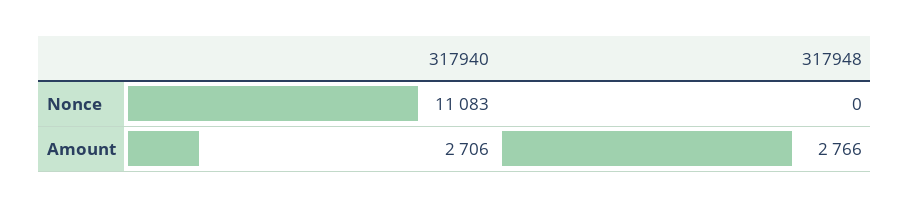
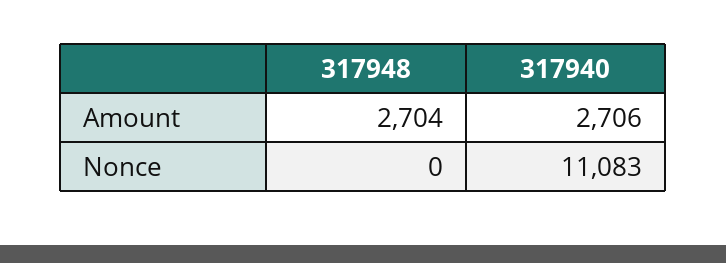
317948, Amount: 2766 -> 2704

